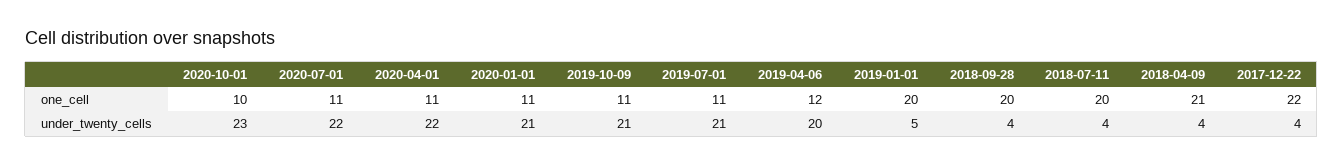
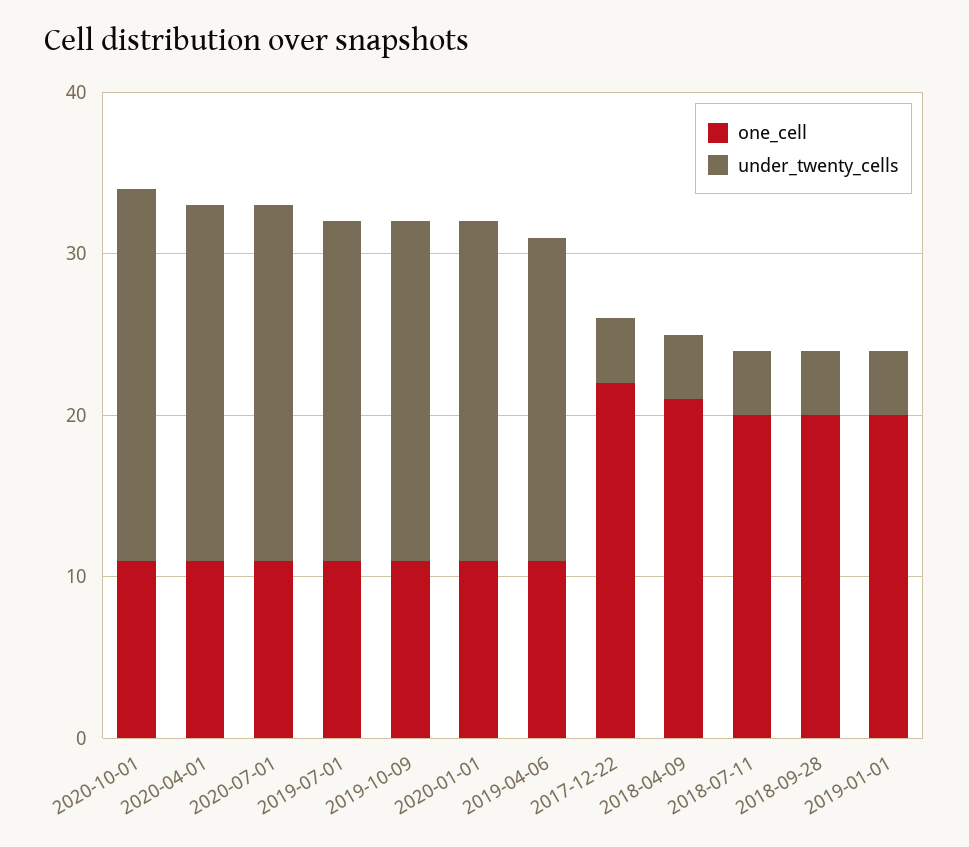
one_cell, 2020-10-01: 10 -> 11
one_cell, 2019-04-06: 12 -> 11
under_twenty_cells, 2019-01-01: 5 -> 4

